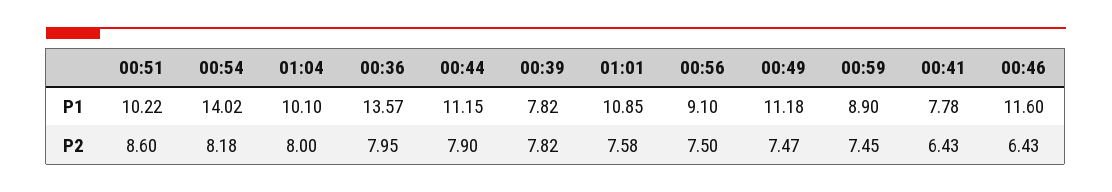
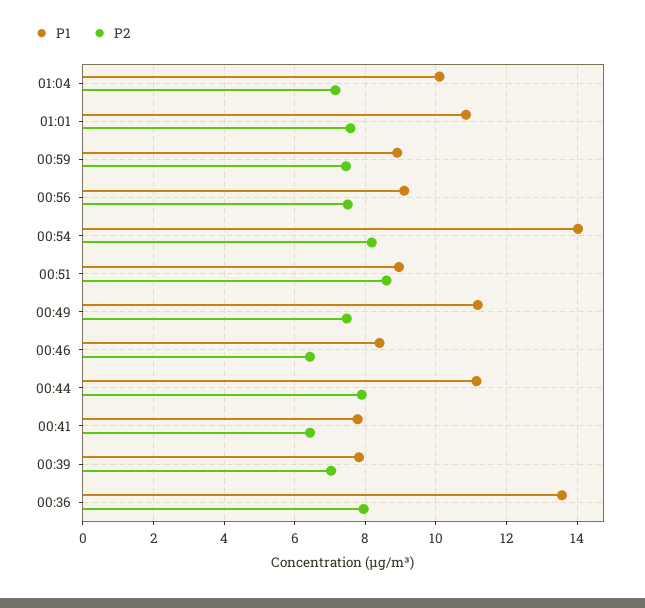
P1, 00:51: 10.22 -> 9
P1, 00:46: 11.6 -> 8.4
P2, 01:04: 8 -> 7.2
P2, 00:39: 7.82 -> 7

